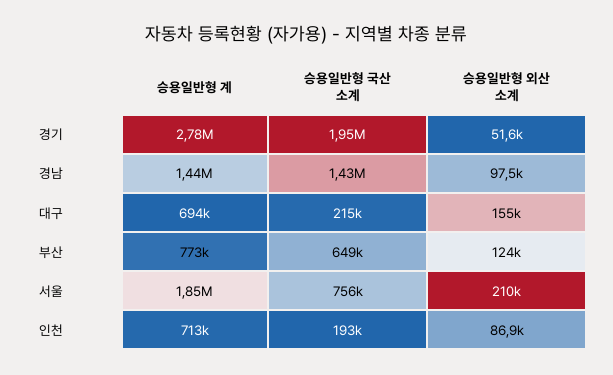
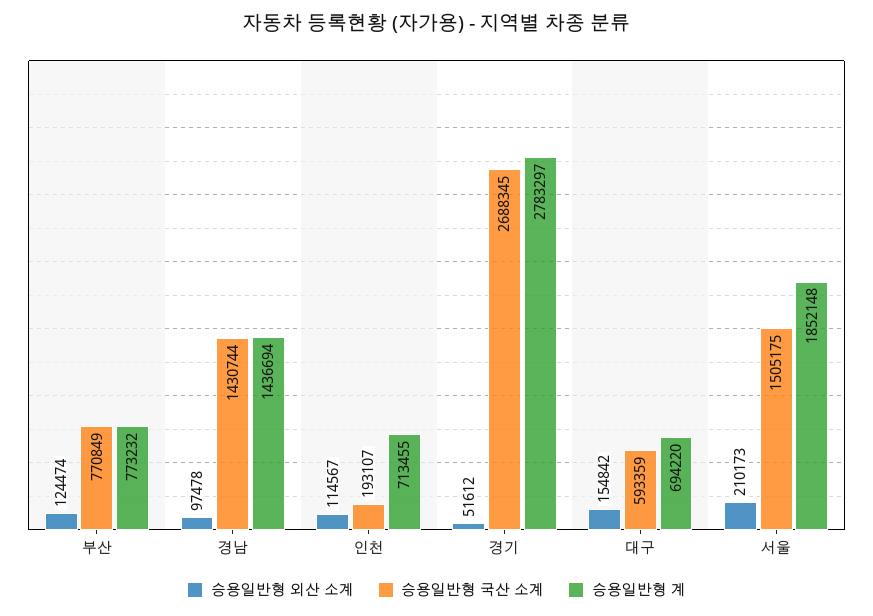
승용일반형 국산 소계, 경기: 1950000 -> 2688345
승용일반형 국산 소계, 대구: 215000 -> 593359
승용일반형 국산 소계, 부산: 649000 -> 770849
승용일반형 국산 소계, 서울: 756000 -> 1505175
승용일반형 외산 소계, 인천: 86900 -> 114567

